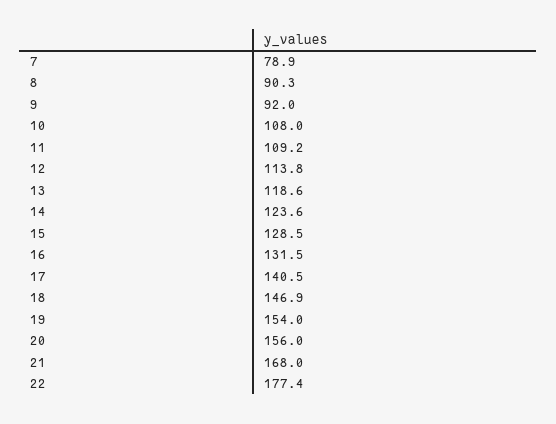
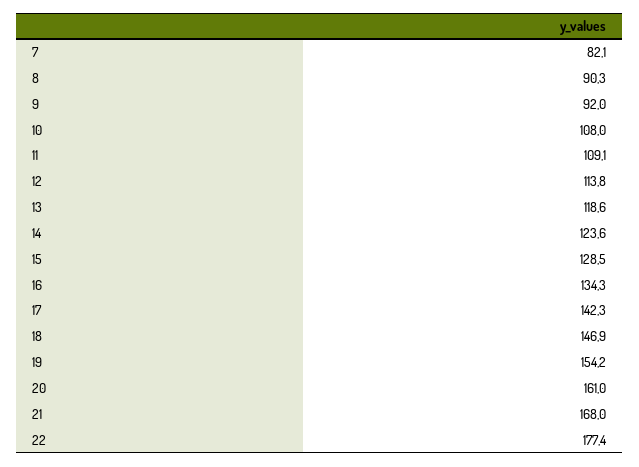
7: 78.9 -> 82.1
11: 109.2 -> 109.1
16: 131.5 -> 134.3
17: 140.5 -> 142.3
19: 154 -> 154.2
20: 156 -> 161

